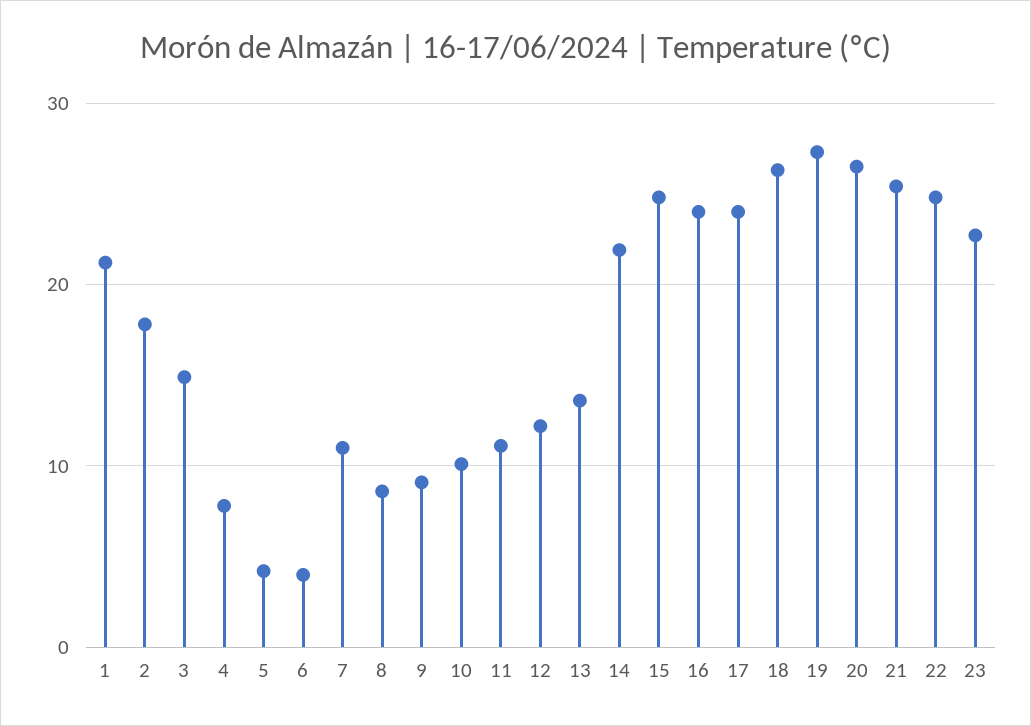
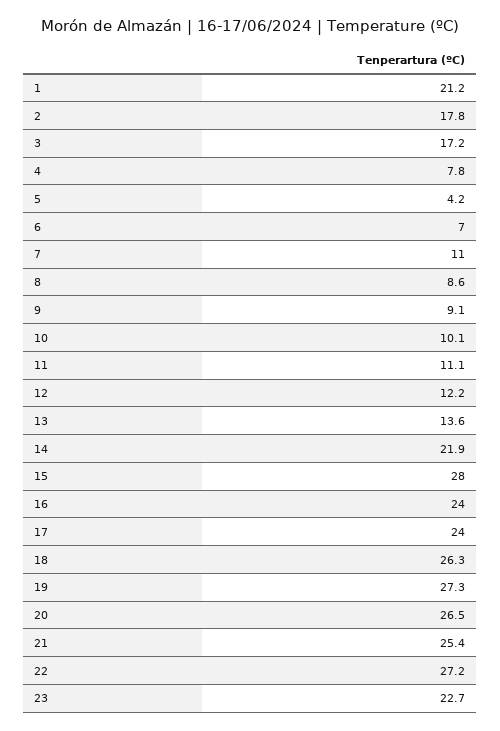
3: 15 -> 17.2
6: 4 -> 7
15: 25 -> 28
22: 25 -> 27.2

